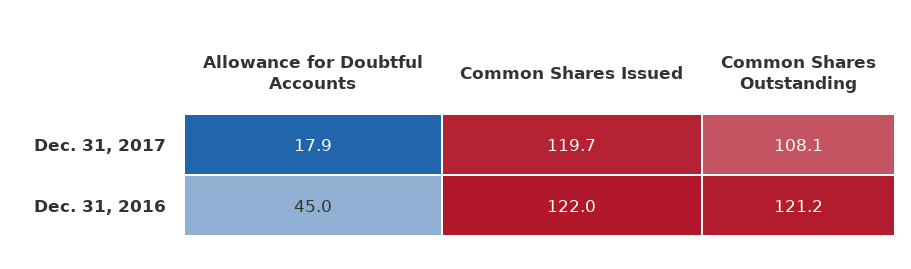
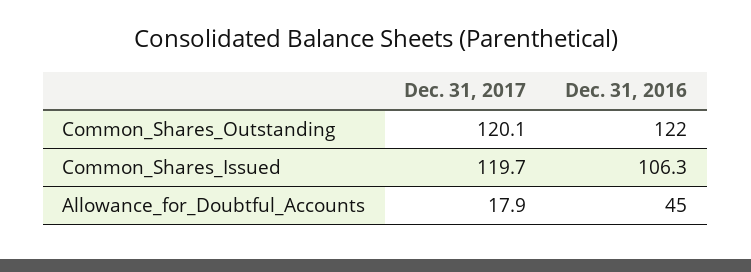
Common Shares Outstanding, Dec. 31, 2017: 108.1 -> 120.1
Common Shares Issued, Dec. 31, 2016: 122 -> 106.3
Common Shares Outstanding, Dec. 31, 2016: 121.2 -> 122

